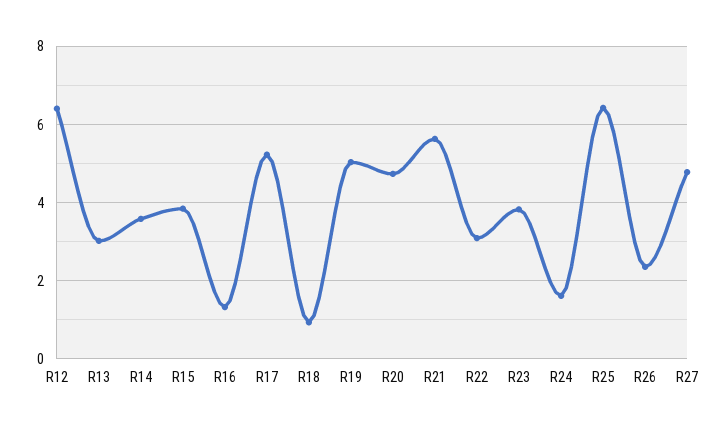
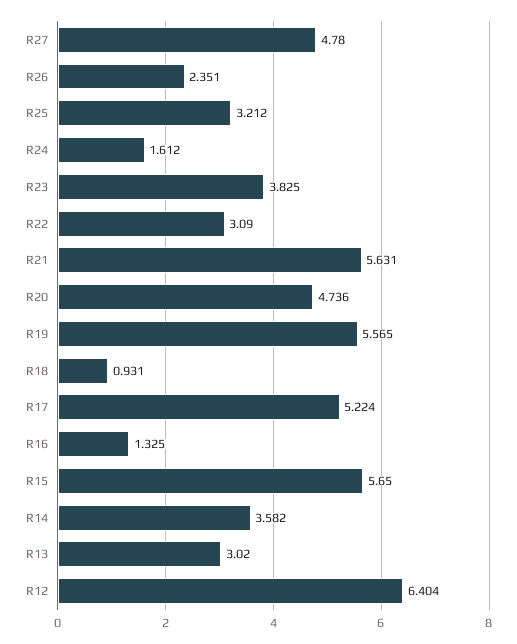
R15: 3.8 -> 5.65
R19: 5 -> 5.565
R25: 6.4 -> 3.212

